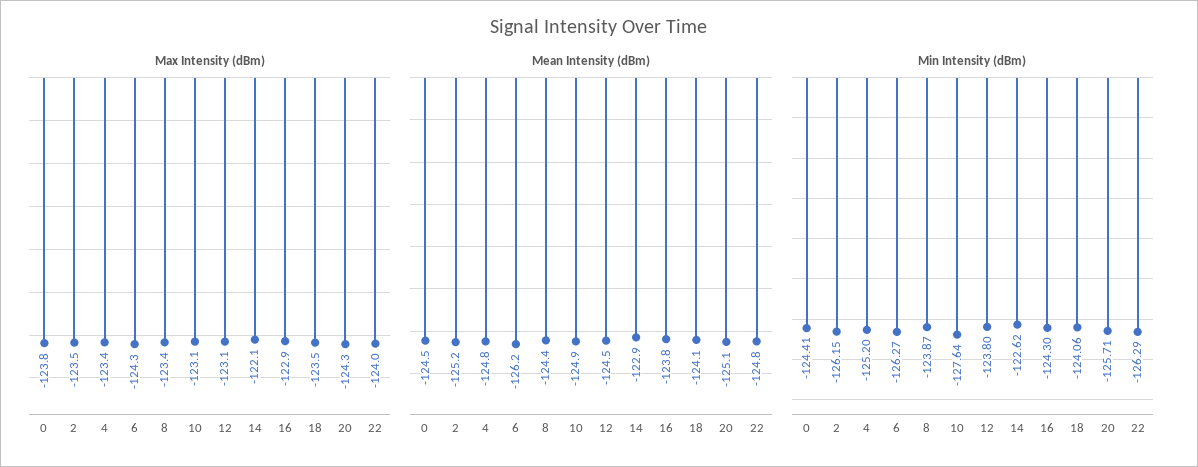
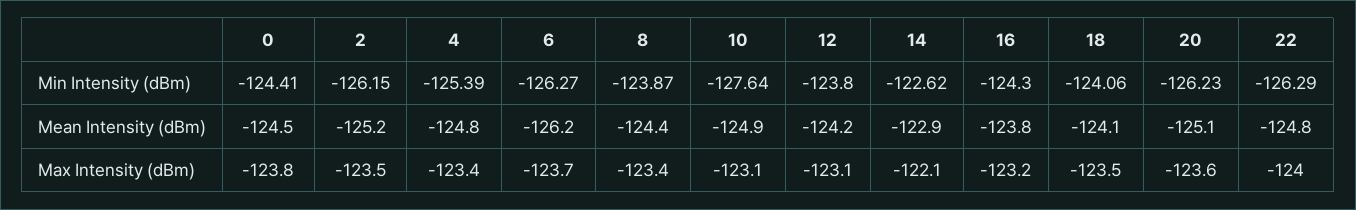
Max Intensity (dBm), 6: -124.3 -> -123.7
Max Intensity (dBm), 16: -122.9 -> -123.2
Max Intensity (dBm), 20: -124.3 -> -123.6
Mean Intensity (dBm), 12: -124.5 -> -124.2
Min Intensity (dBm), 4: -125.2 -> -125.39
Min Intensity (dBm), 20: -125.71 -> -126.23

